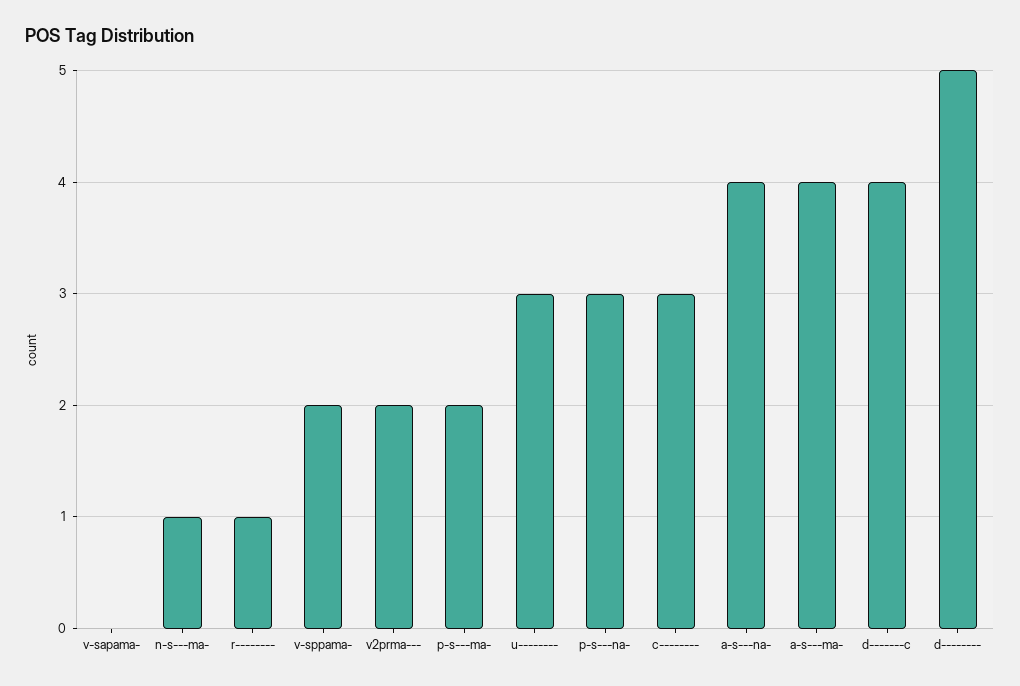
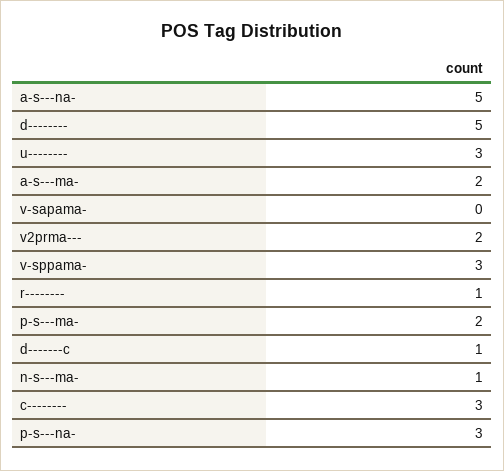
v-sppama-: 2 -> 3
a-s---na-: 4 -> 5
a-s---ma-: 4 -> 2
d-------c: 4 -> 1

